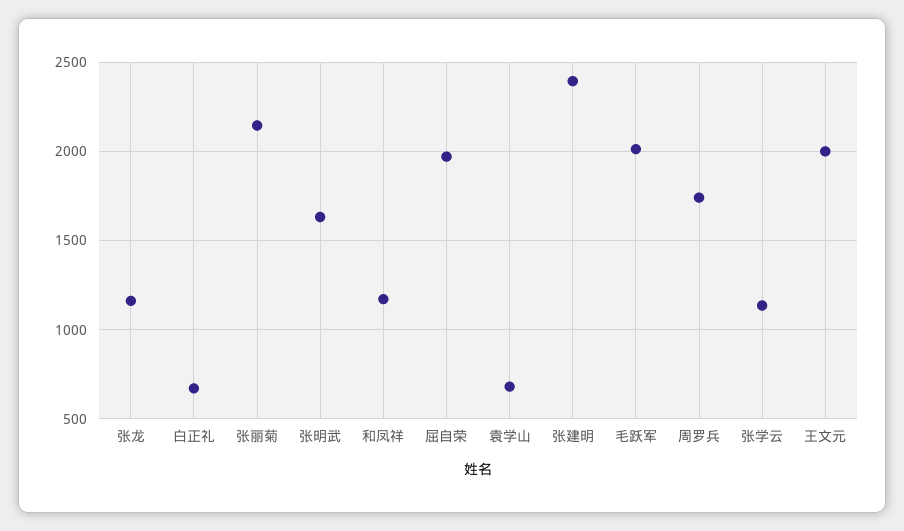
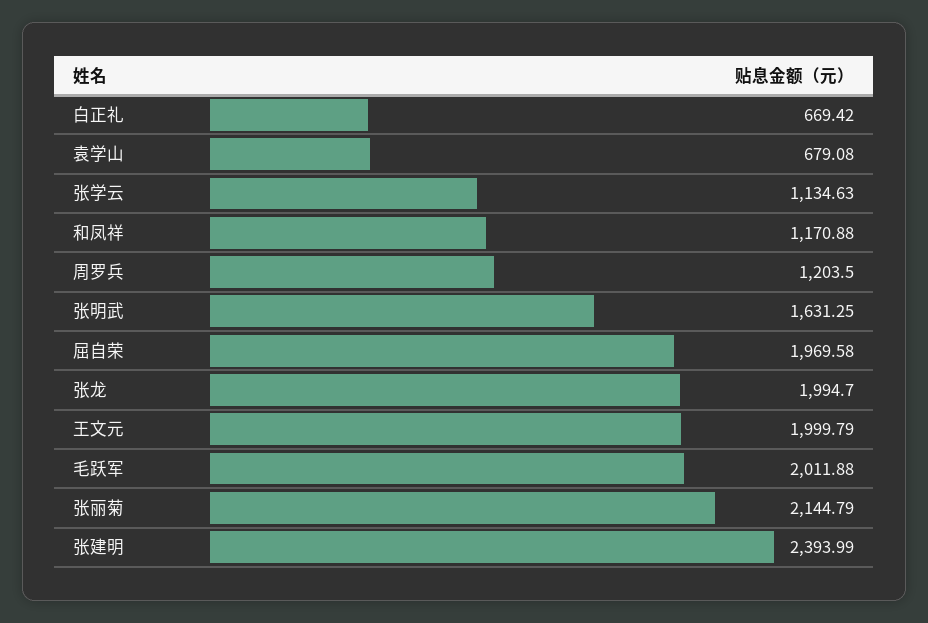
张龙: 1150 -> 1994.7
周罗兵: 1750 -> 1203.5

